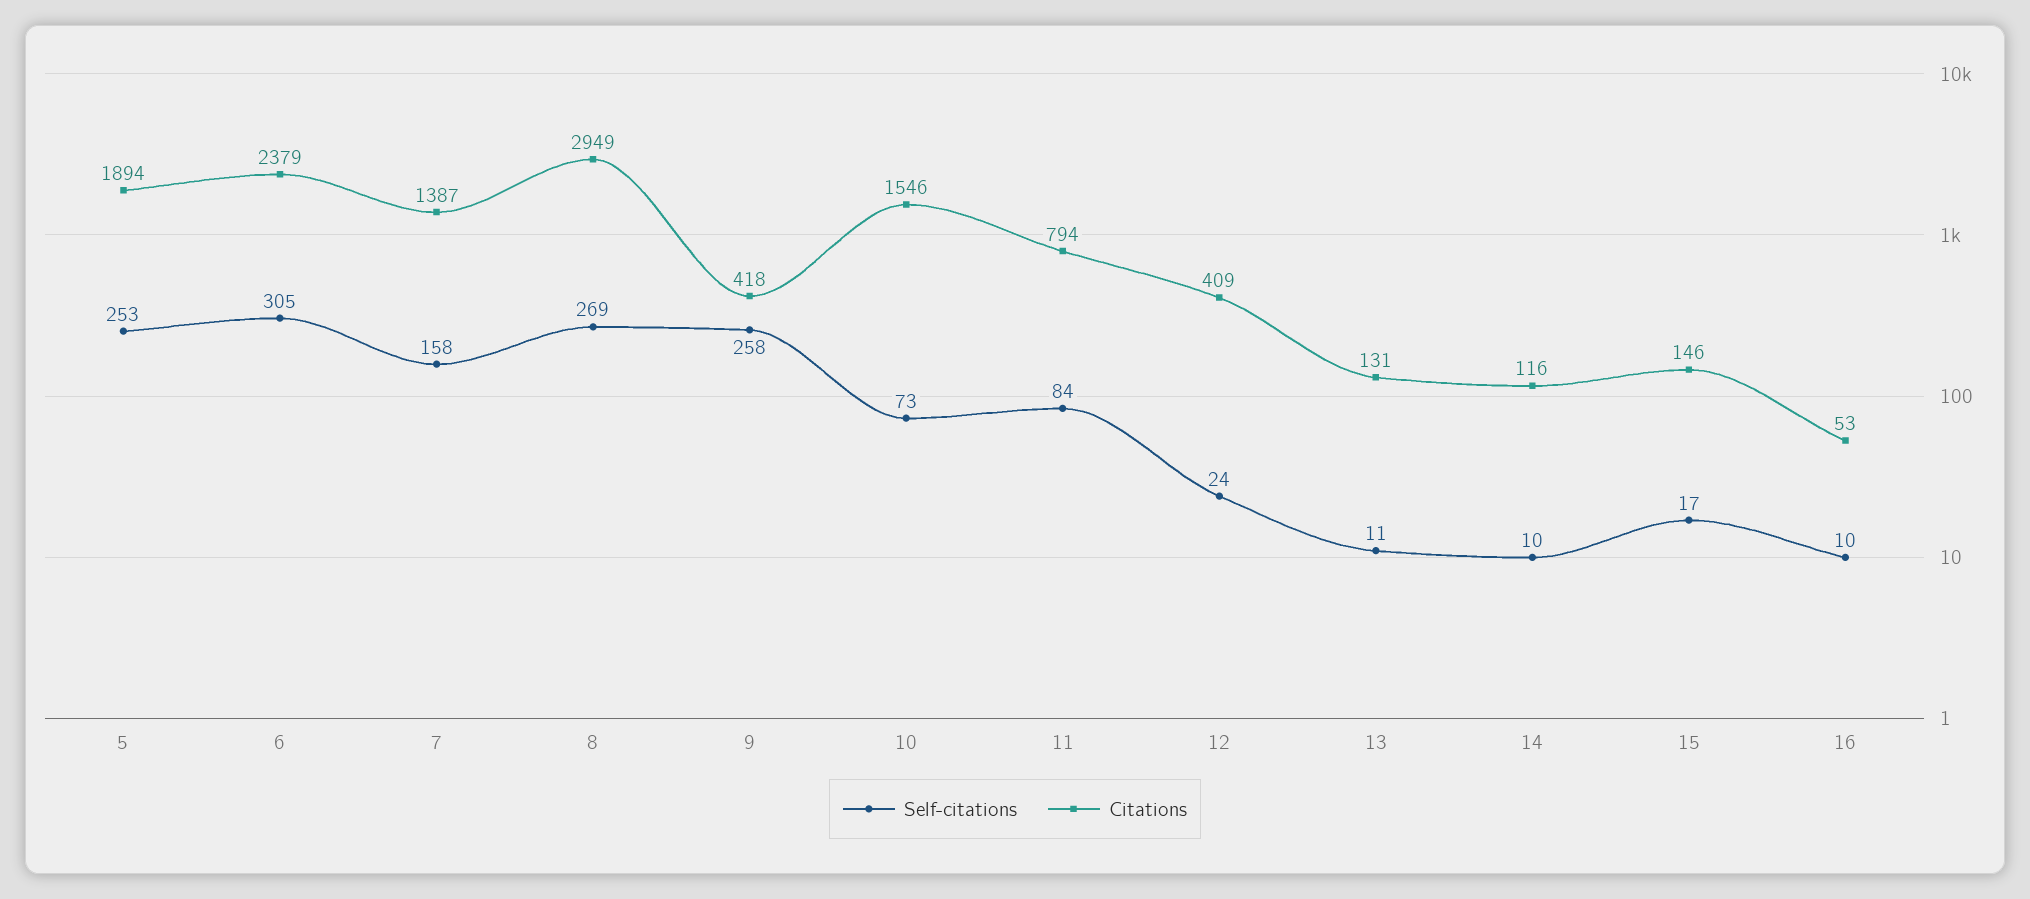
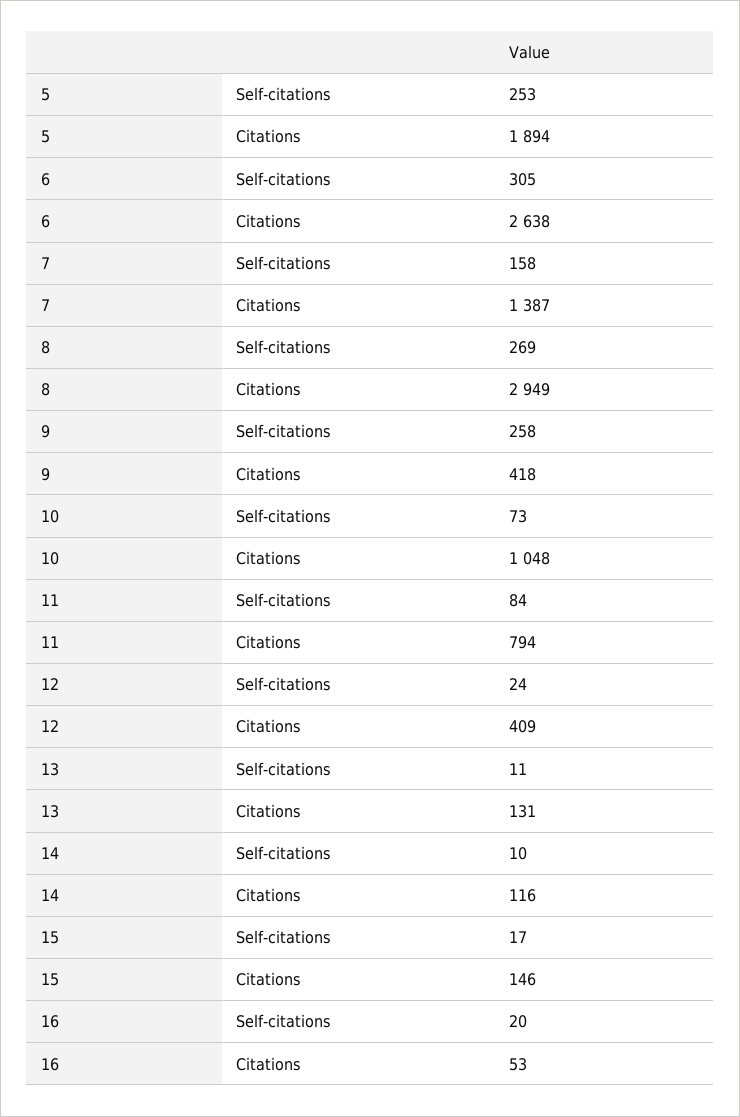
Citations, 6: 2379 -> 2638
Citations, 10: 1546 -> 1048
Self-citations, 16: 10 -> 20

